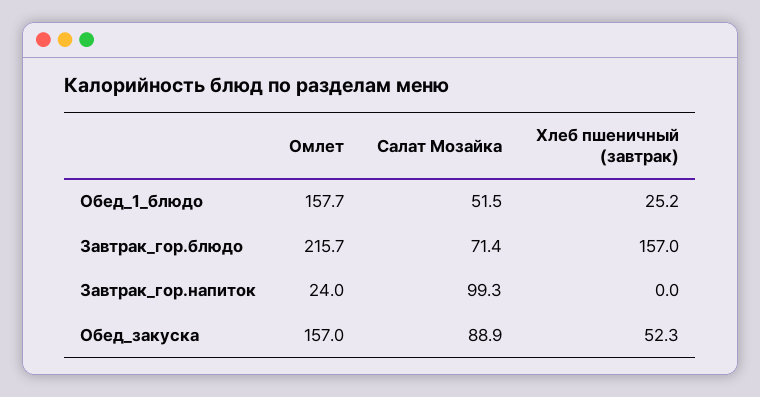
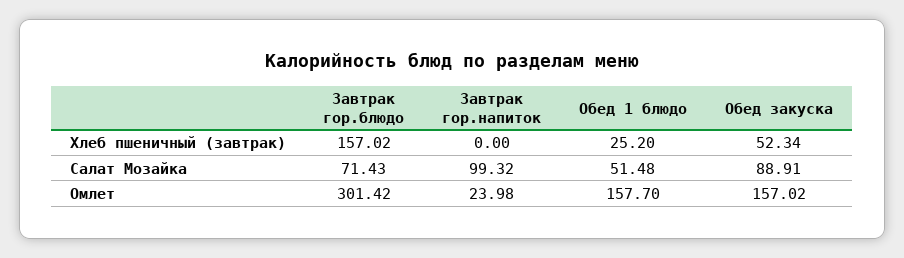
Омлет, Завтрак_гор.блюдо: 215.7 -> 301.42

